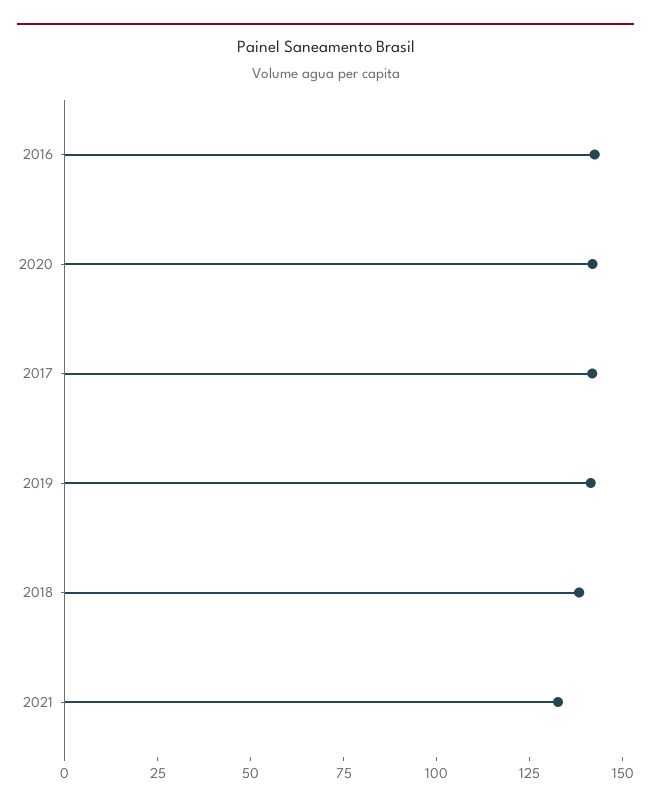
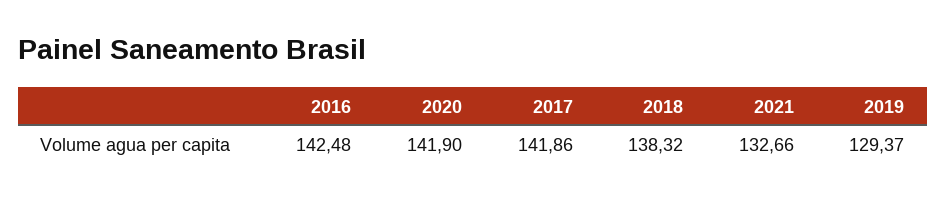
2019: 140 -> 129.37

